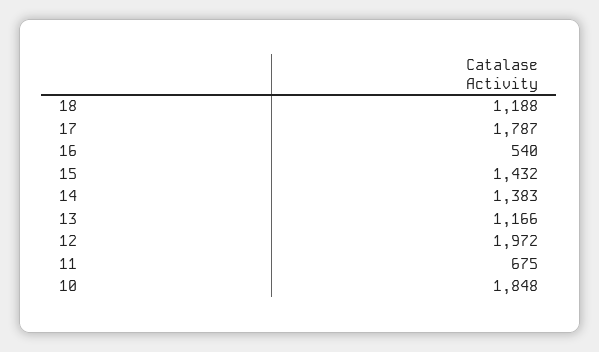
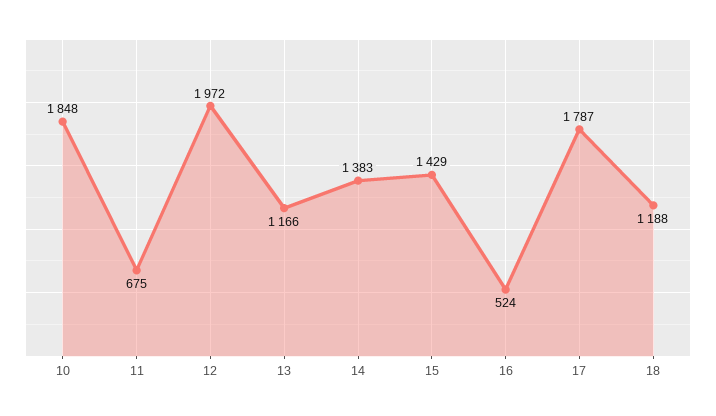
16: 540 -> 524
15: 1432 -> 1429

